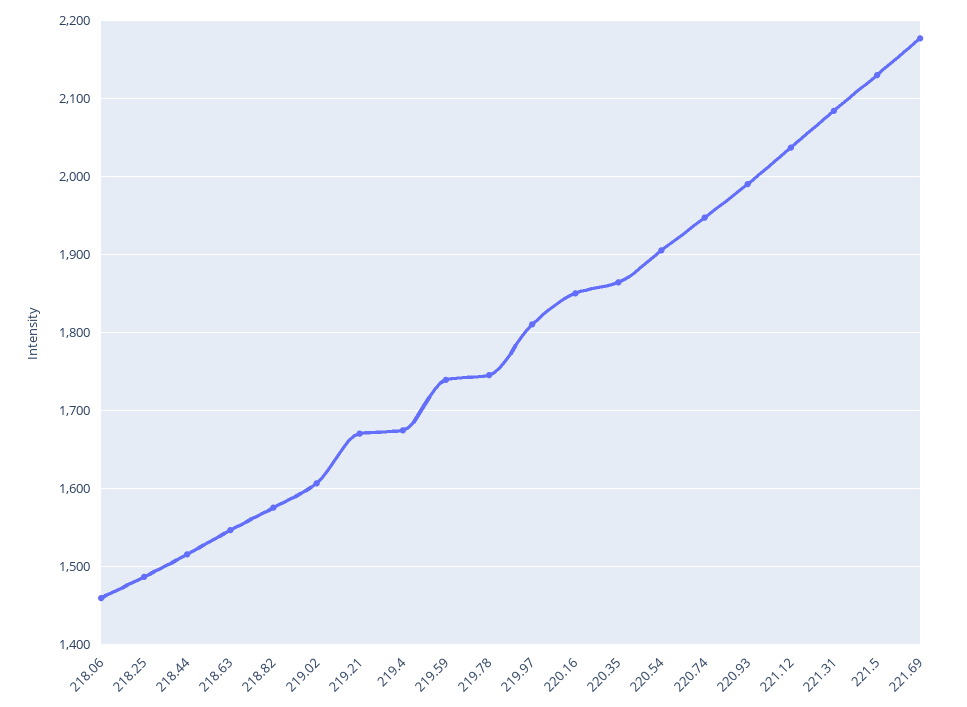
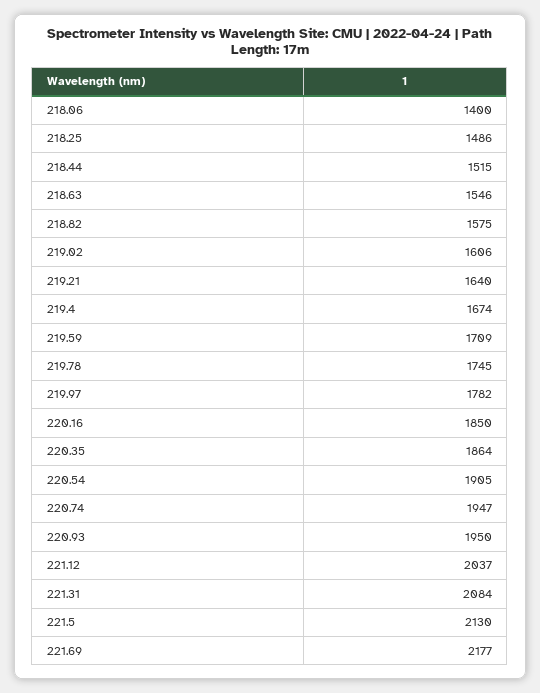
218.06: 1460 -> 1400
219.21: 1670 -> 1640
219.59: 1740 -> 1709
219.97: 1810 -> 1782
220.93: 1990 -> 1950

